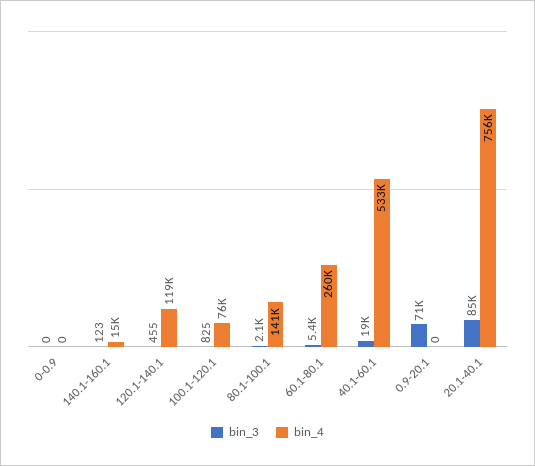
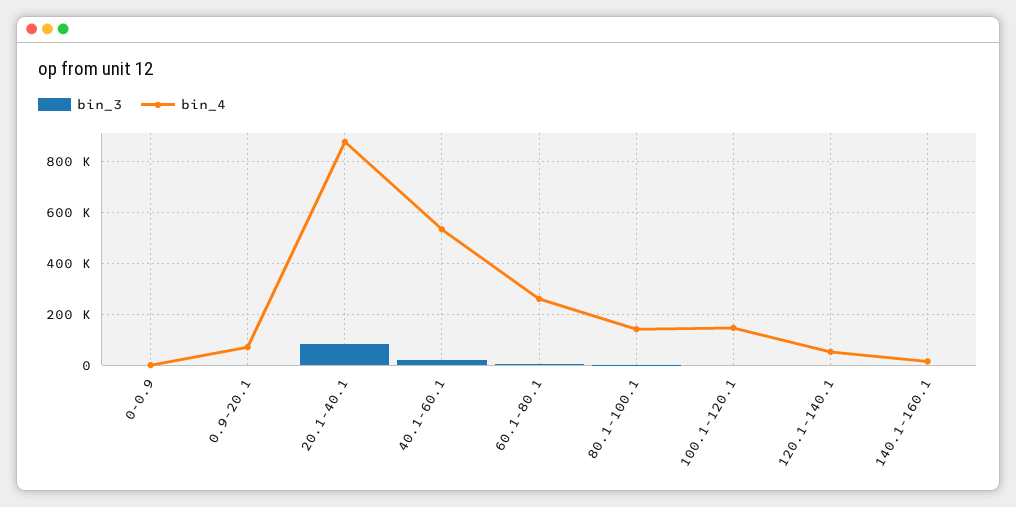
bin_4, 120.1-140.1: 119000 -> 50000
bin_4, 100.1-120.1: 76000 -> 150000
bin_3, 0.9-20.1: 71000 -> 0
bin_4, 0.9-20.1: 0 -> 75000
bin_4, 20.1-40.1: 756000 -> 875000

